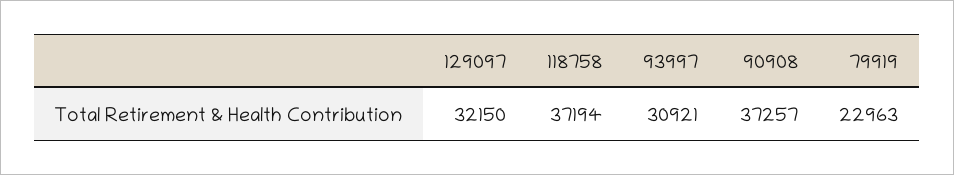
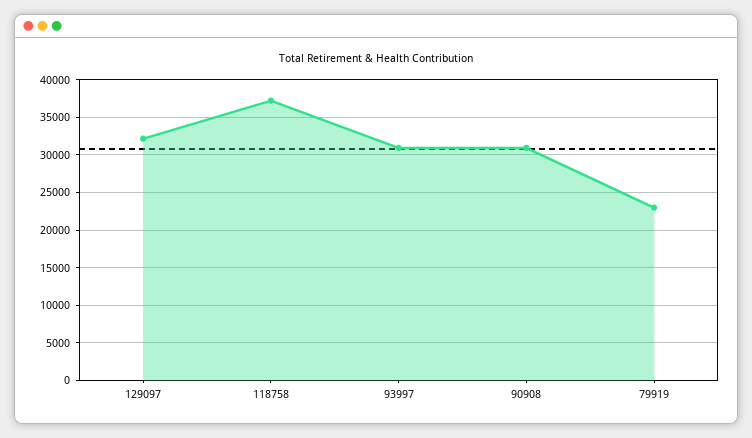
90908: 37257 -> 31000

